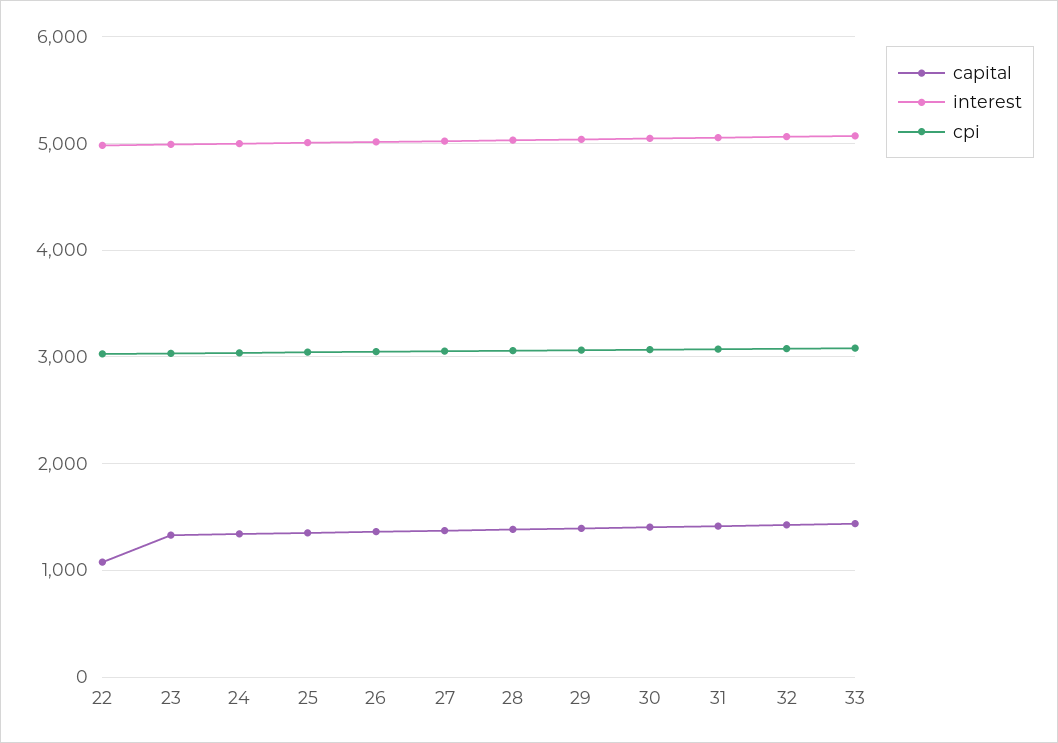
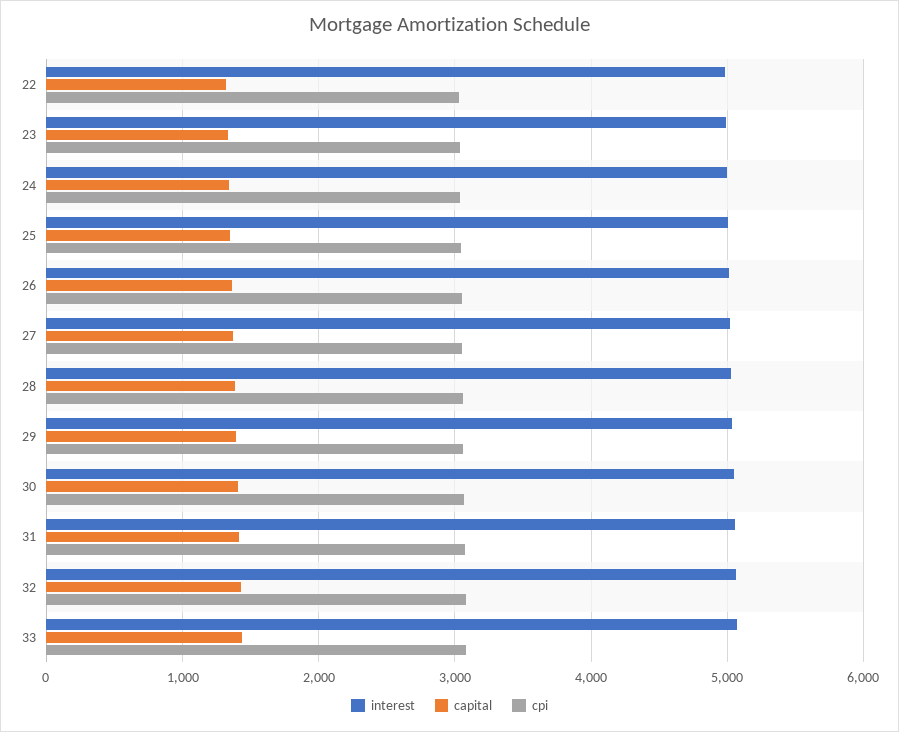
capital, 22: 1100 -> 1300

